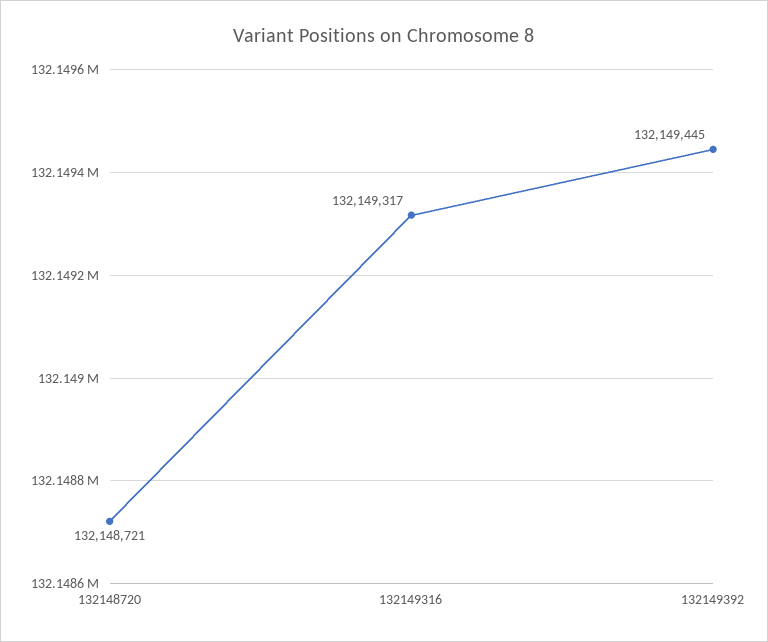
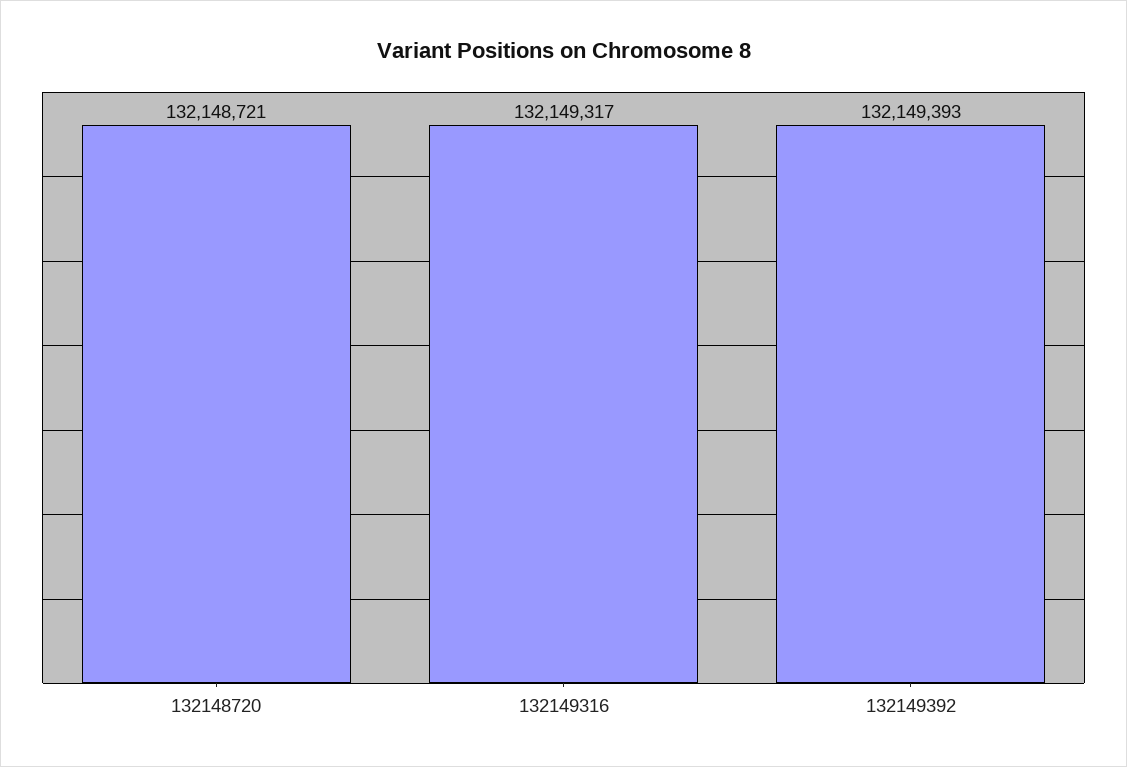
132149392: 132149445 -> 132149393

